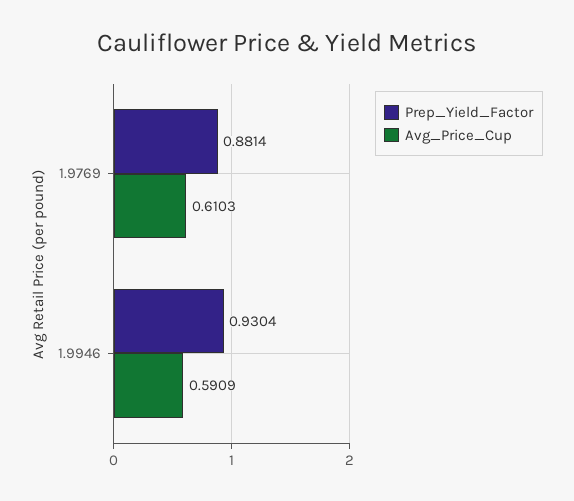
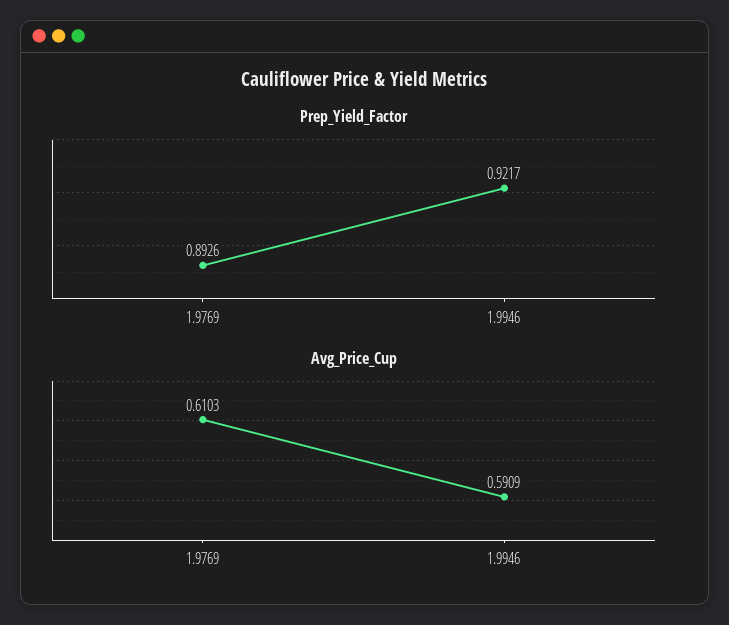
Prep_Yield_Factor, 1.9769: 0.8814 -> 0.8926
Prep_Yield_Factor, 1.9946: 0.9304 -> 0.9217

